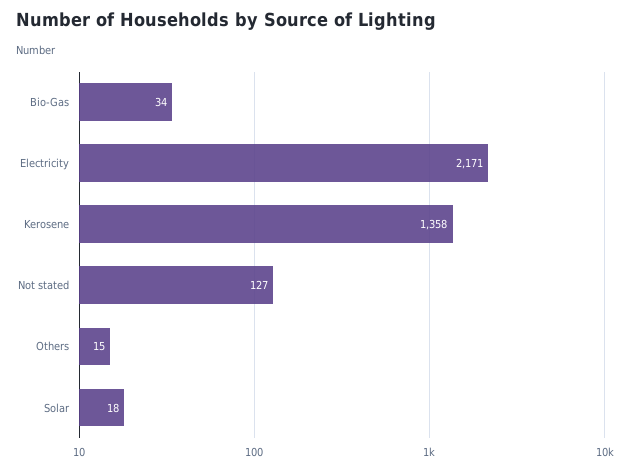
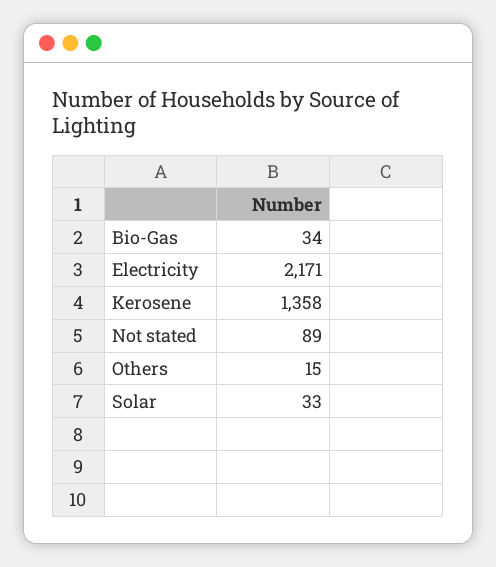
Not stated: 127 -> 89
Solar: 18 -> 33

